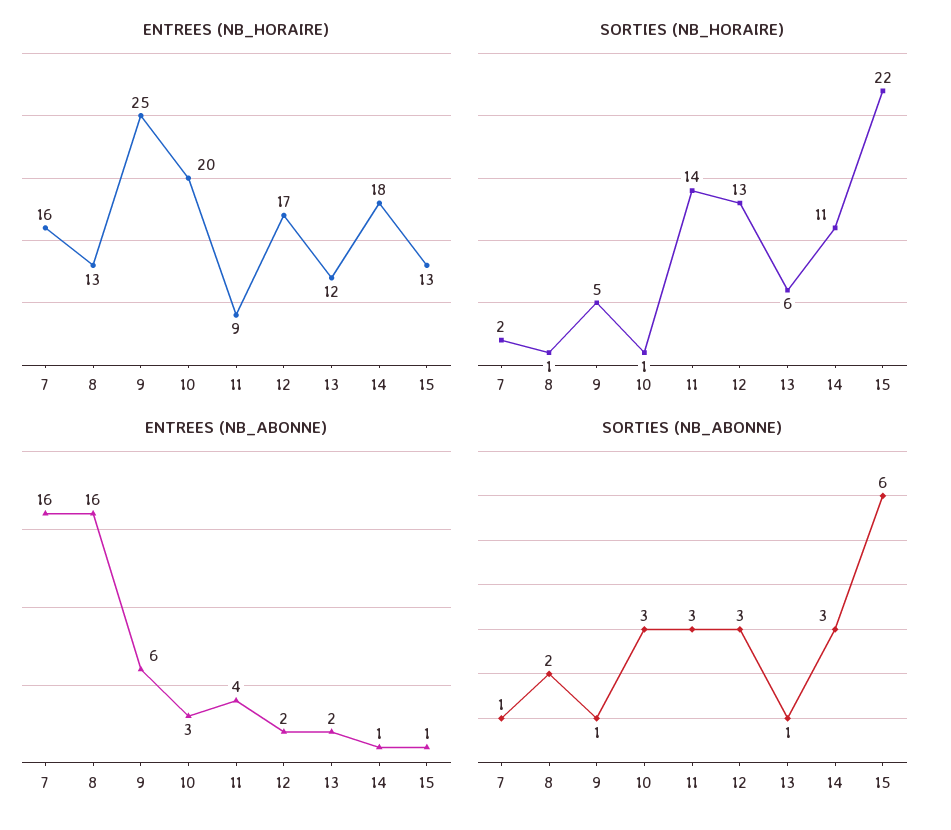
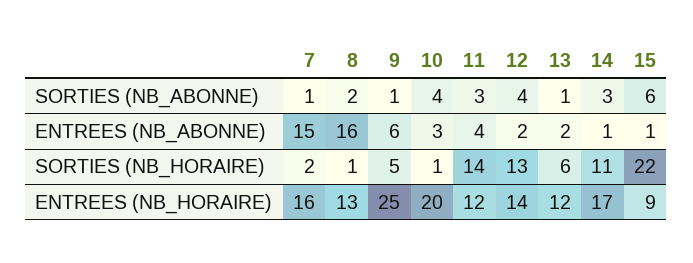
ENTREES (NB_HORAIRE), 11: 9 -> 12
ENTREES (NB_HORAIRE), 12: 17 -> 14
ENTREES (NB_HORAIRE), 14: 18 -> 17
ENTREES (NB_HORAIRE), 15: 13 -> 9
ENTREES (NB_ABONNE), 7: 16 -> 15
SORTIES (NB_ABONNE), 10: 3 -> 4
SORTIES (NB_ABONNE), 12: 3 -> 4

